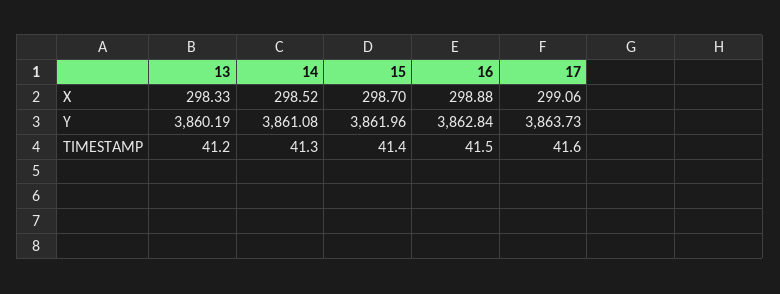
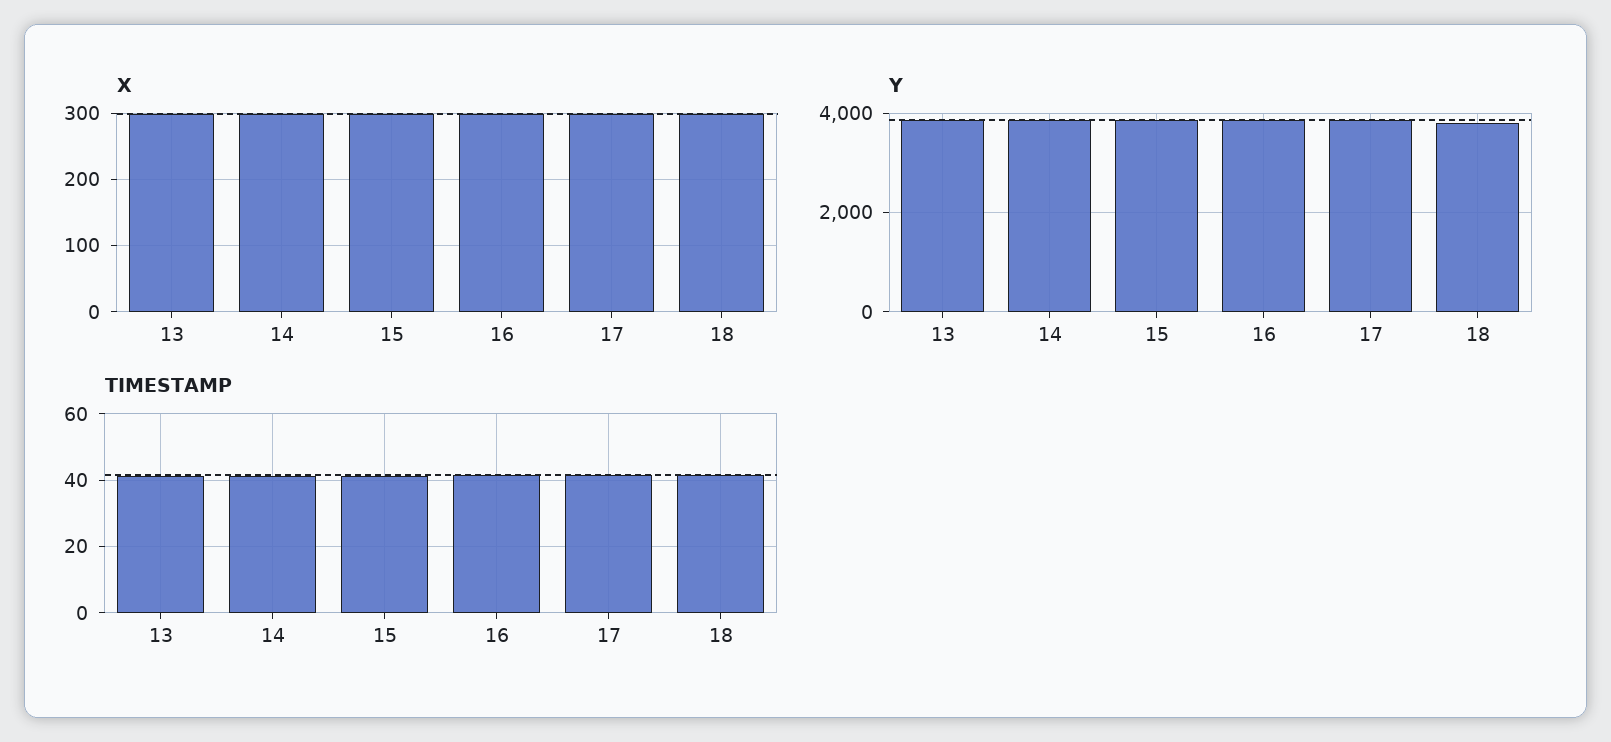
X, 18: none -> 300
Y, 18: none -> 3800
TIMESTAMP, 18: none -> 42

